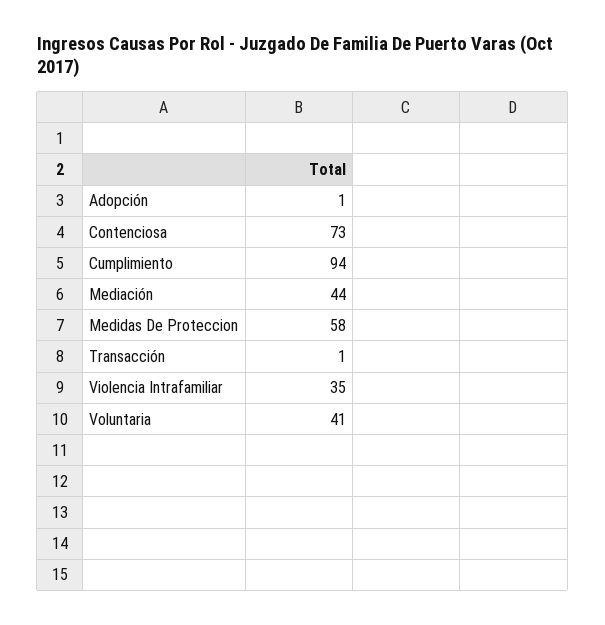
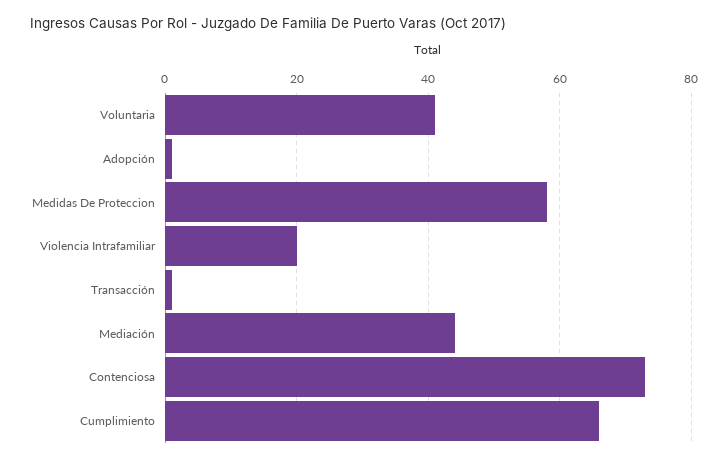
Cumplimiento: 94 -> 65
Violencia Intrafamiliar: 35 -> 20

